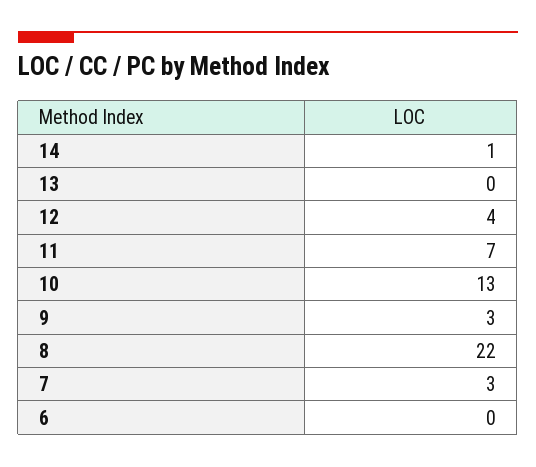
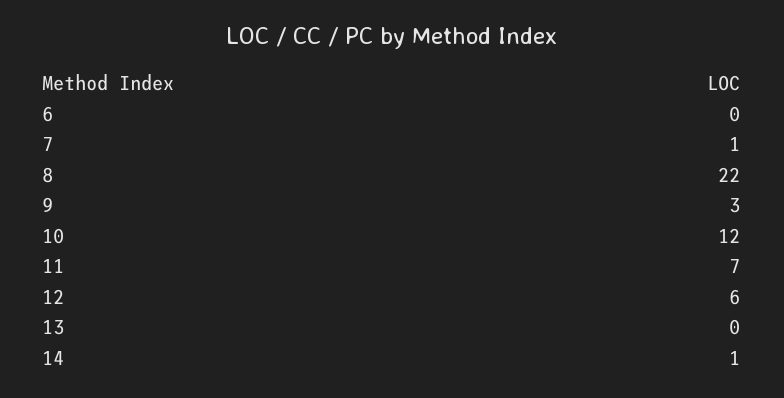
12: 4 -> 6
10: 13 -> 12
7: 3 -> 1

